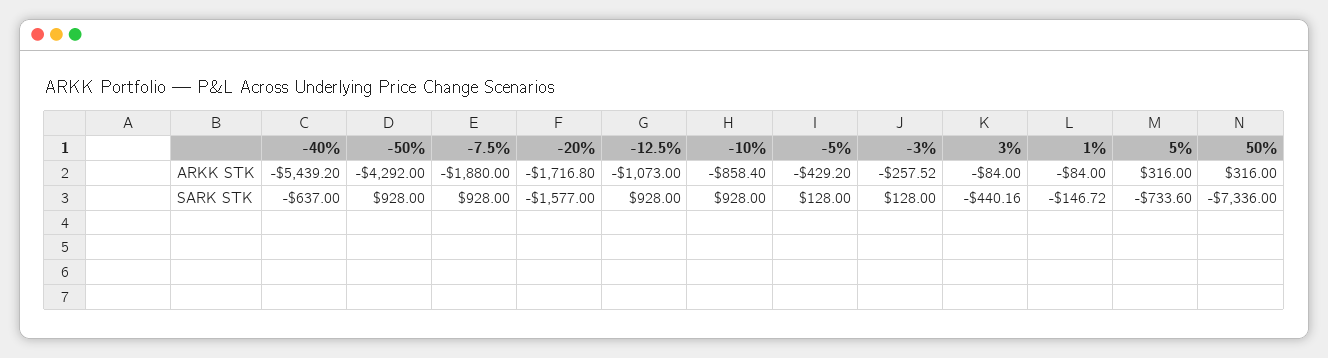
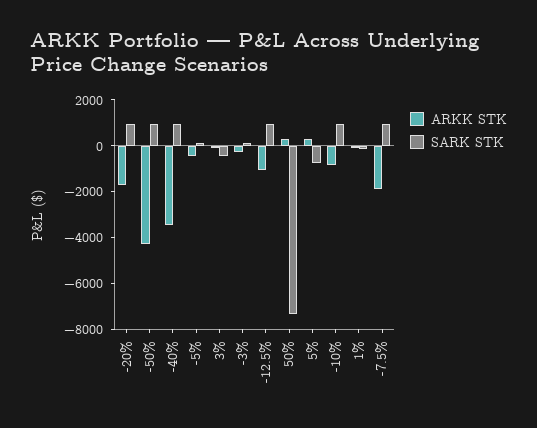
ARKK STK, -40%: -5439.2 -> -3500
SARK STK, -40%: -637 -> 1000
SARK STK, -20%: -1577 -> 1000

